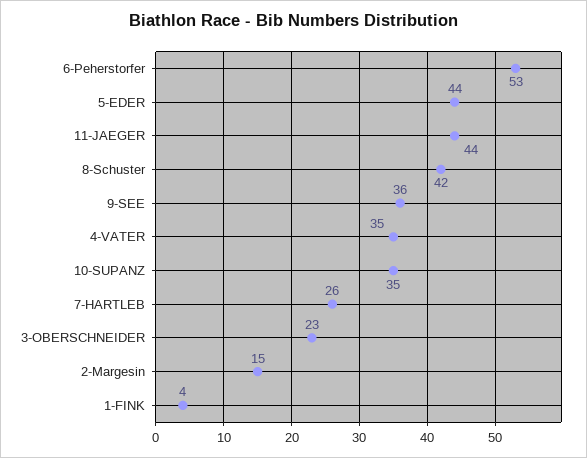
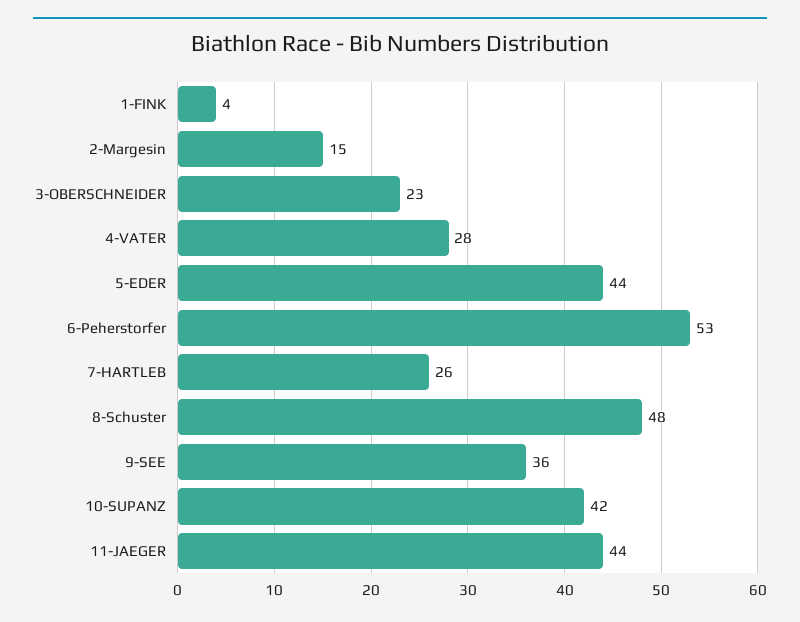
8-Schuster: 42 -> 48
4-VATER: 35 -> 28
10-SUPANZ: 35 -> 42

